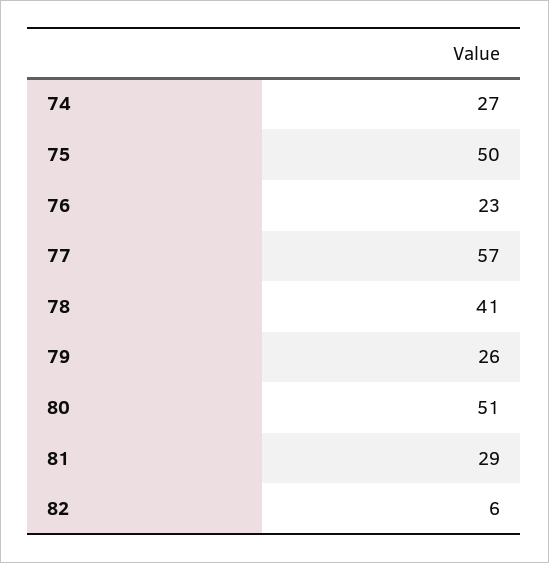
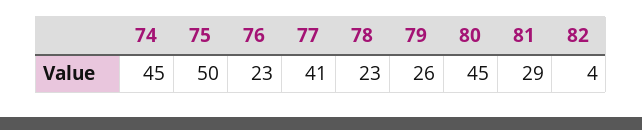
74: 27 -> 45
77: 57 -> 41
78: 41 -> 23
80: 51 -> 45
82: 6 -> 4

